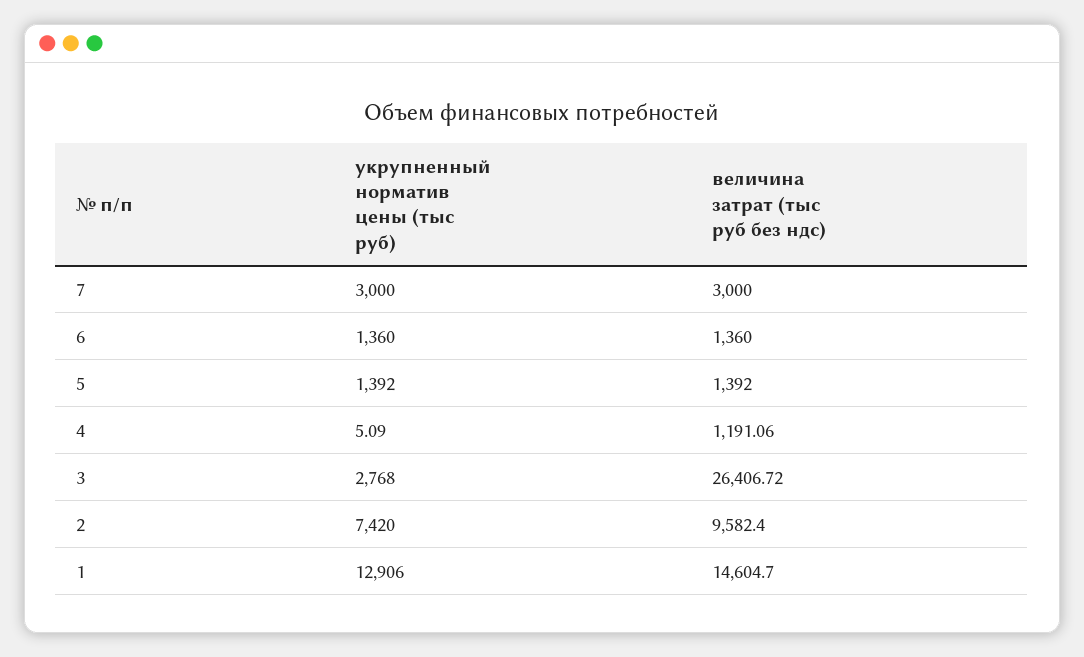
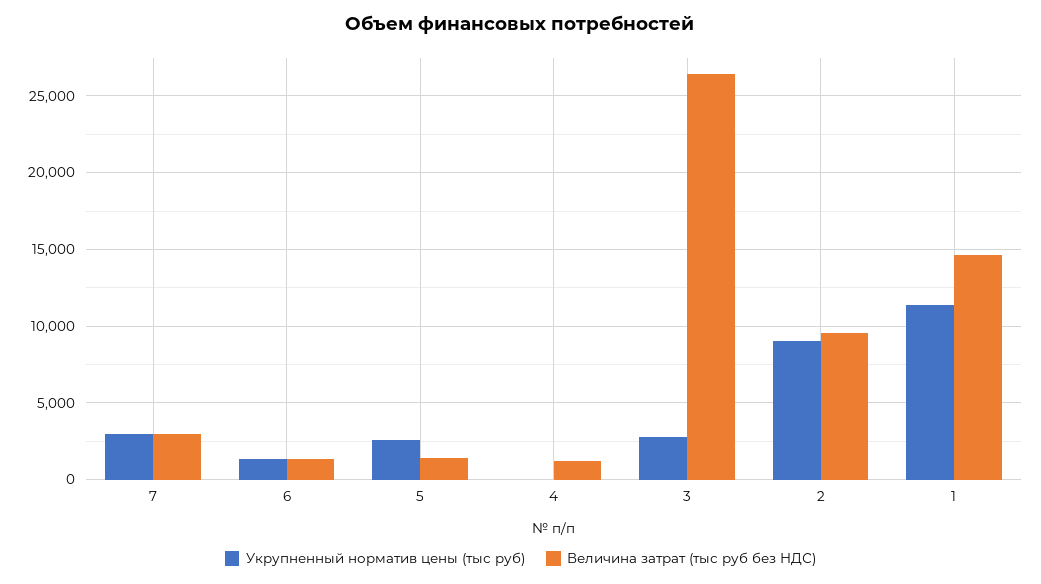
укрупненный норматив цены (тыс руб), 5: 1392 -> 2500
укрупненный норматив цены (тыс руб), 2: 7420 -> 9000
укрупненный норматив цены (тыс руб), 1: 12906 -> 11500

